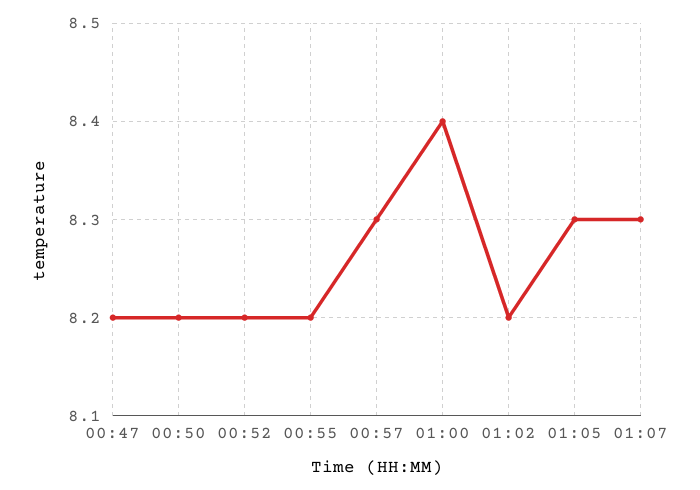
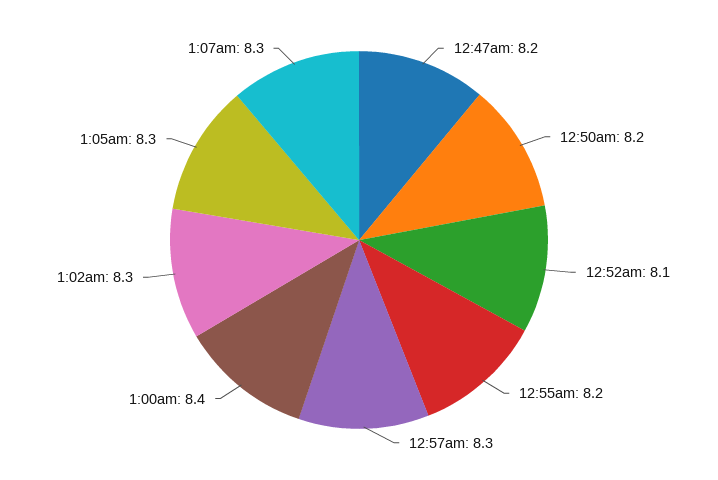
00:52: 8.2 -> 8.1
01:02: 8.2 -> 8.3

